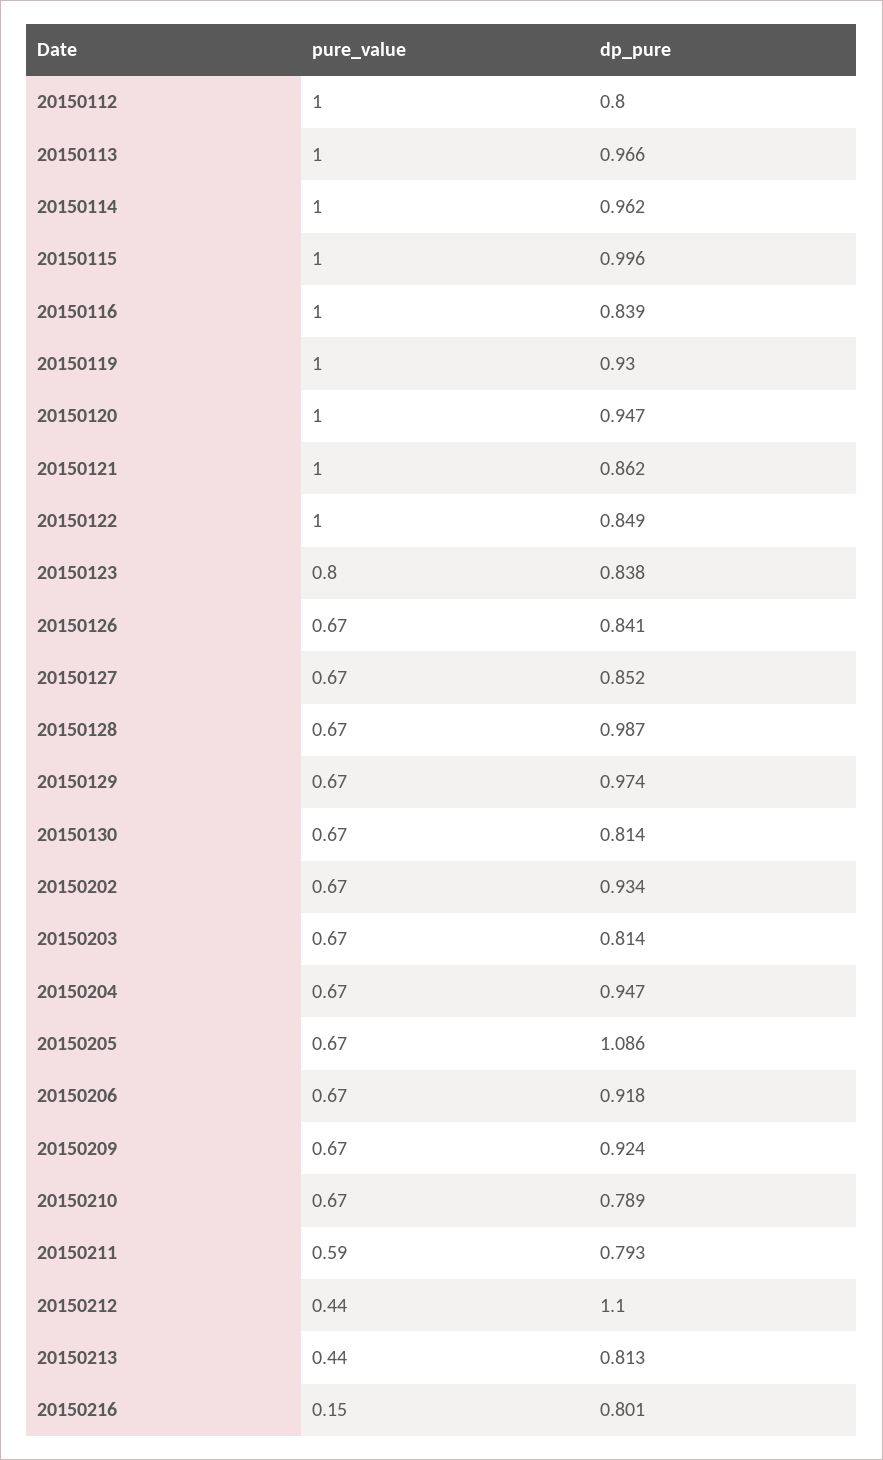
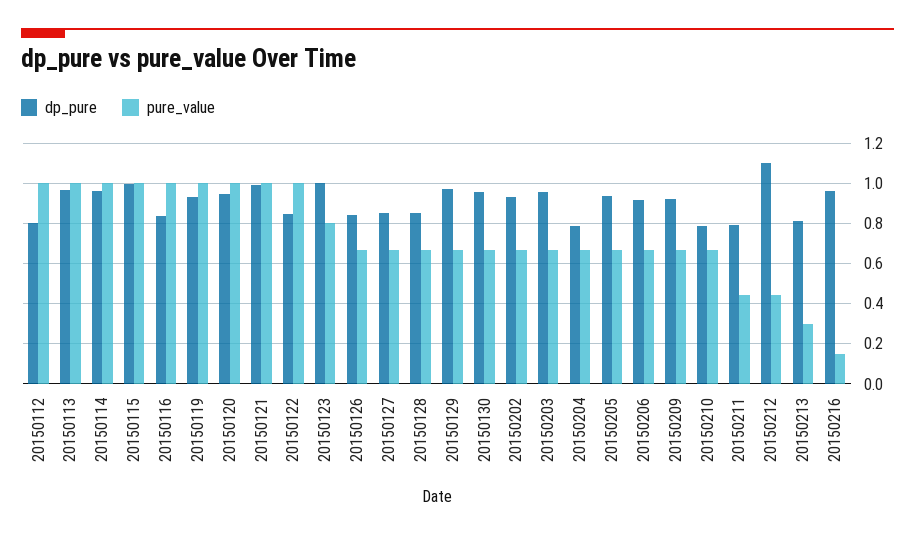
dp_pure, 20150121: 0.862 -> 1
dp_pure, 20150123: 0.838 -> 1
dp_pure, 20150128: 0.987 -> 0.85
dp_pure, 20150130: 0.814 -> 0.95
dp_pure, 20150203: 0.814 -> 0.95
dp_pure, 20150204: 0.947 -> 0.8
dp_pure, 20150205: 1.086 -> 0.95
pure_value, 20150211: 0.59 -> 0.45
pure_value, 20150213: 0.44 -> 0.3
dp_pure, 20150216: 0.801 -> 0.95

